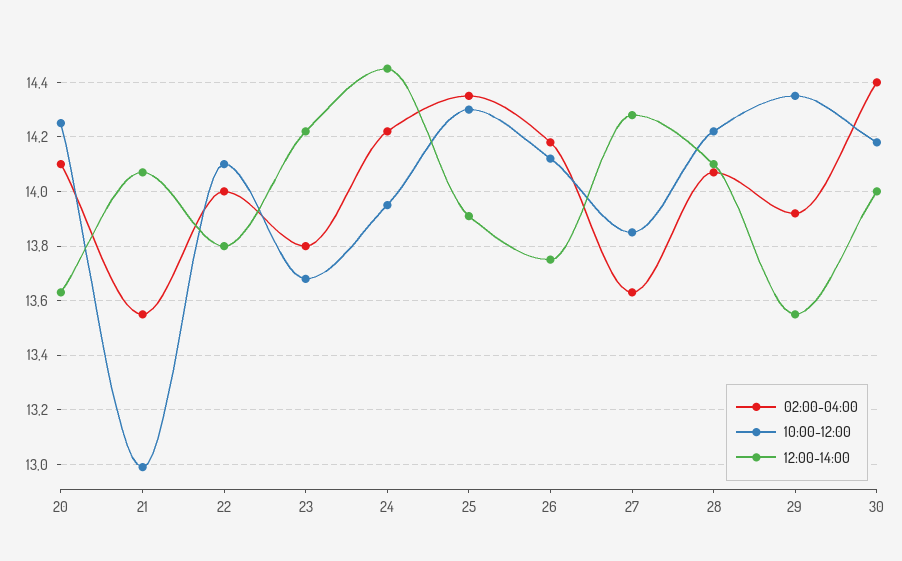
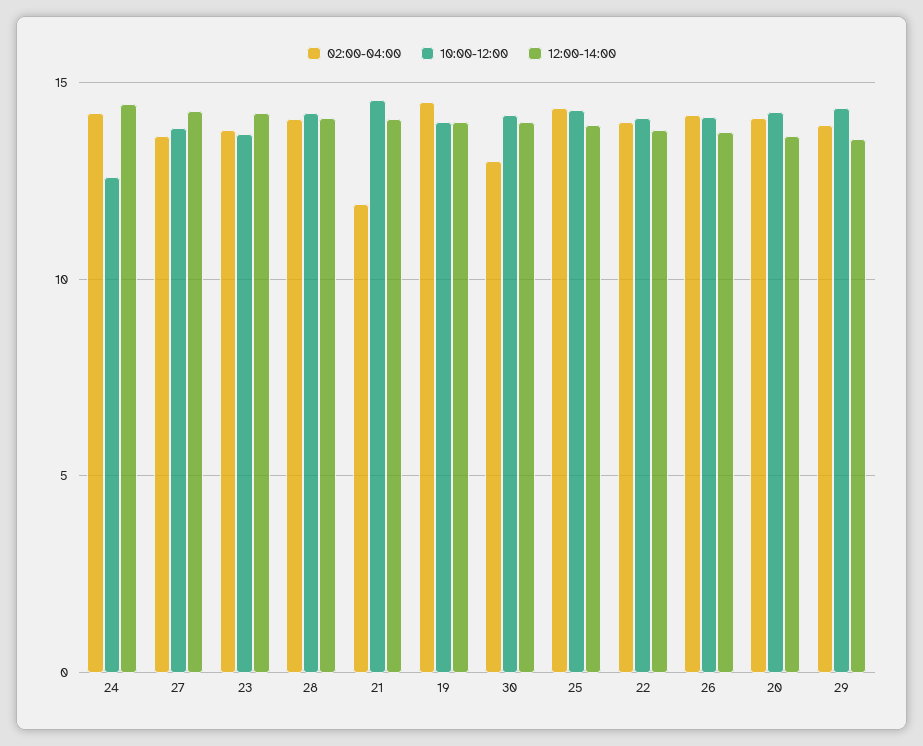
02:00-04:00, 21: 13.55 -> 12
10:00-12:00, 21: 13 -> 14.5
10:00-12:00, 24: 13.95 -> 12.5
02:00-04:00, 30: 14.4 -> 13
02:00-04:00, 19: none -> 14.5
10:00-12:00, 19: none -> 14
12:00-14:00, 19: none -> 14

